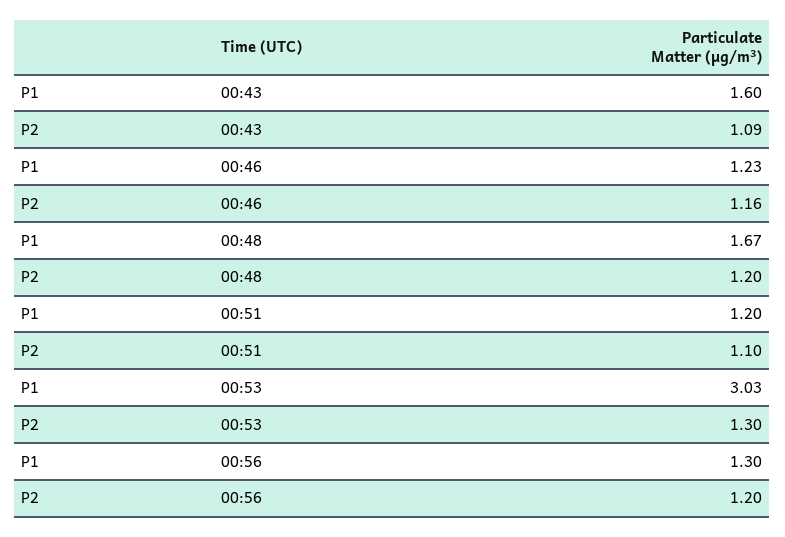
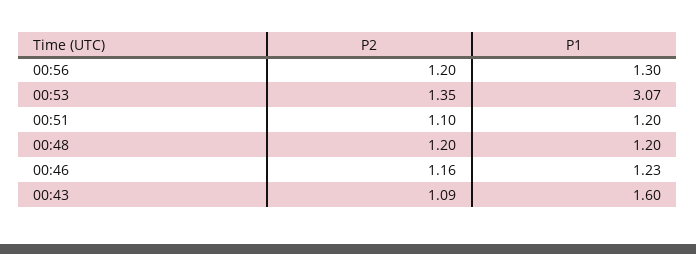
P1, 00:48: 1.67 -> 1.2
P1, 00:53: 3.03 -> 3.07
P2, 00:53: 1.3 -> 1.35

